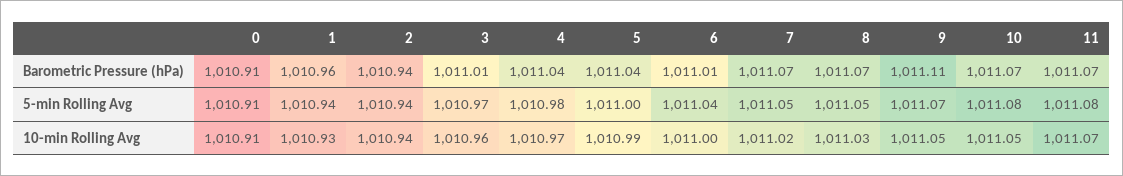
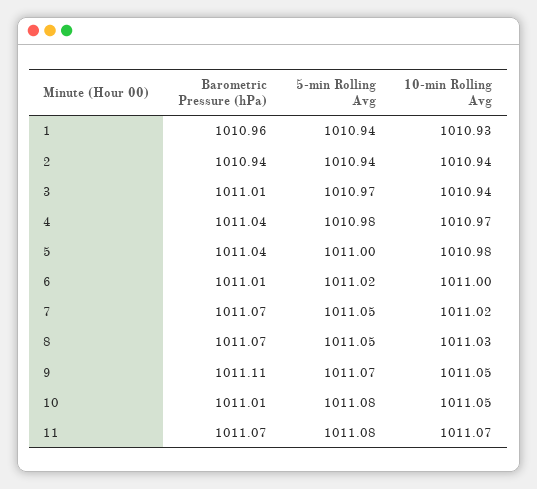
0, Barometric Pressure (hPa): 1010.91 -> none
10, Barometric Pressure (hPa): 1011.07 -> 1011.01
0, 5-min Rolling Avg: 1010.91 -> none
6, 5-min Rolling Avg: 1011.04 -> 1011.02
0, 10-min Rolling Avg: 1010.91 -> none
3, 10-min Rolling Avg: 1010.96 -> 1010.94
5, 10-min Rolling Avg: 1010.99 -> 1010.98

